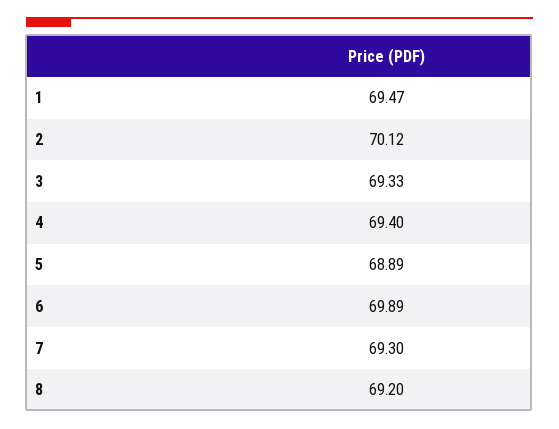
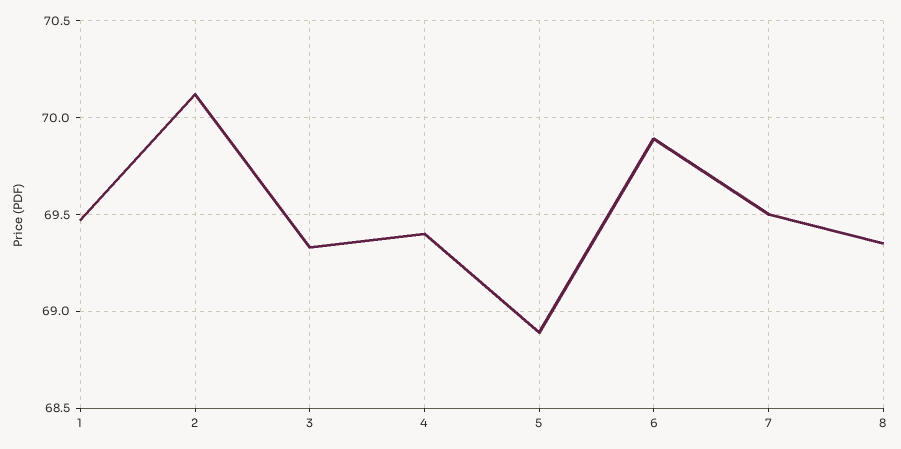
7: 69.3 -> 69.5
8: 69.2 -> 69.35

